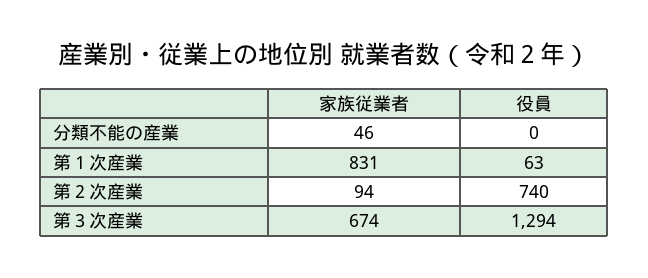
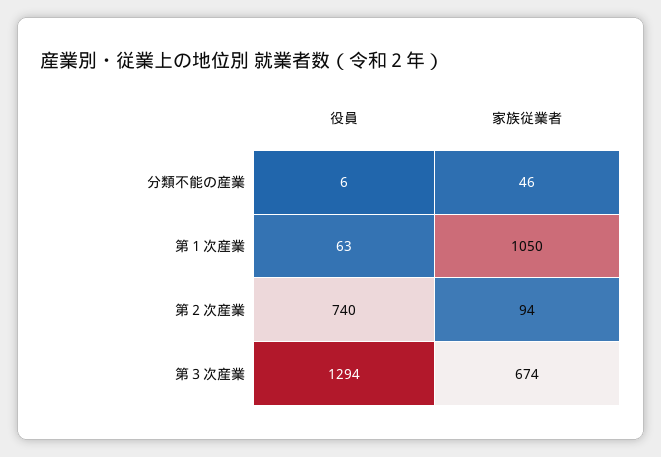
役員, 分類不能の産業: 0 -> 6
家族従業者, 第１次産業: 831 -> 1050

